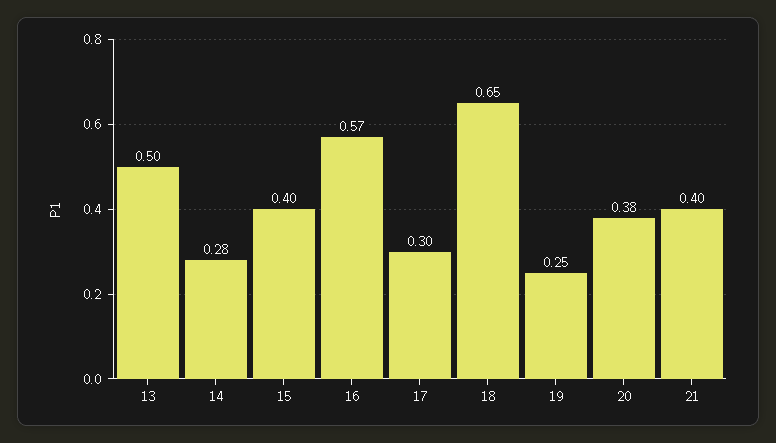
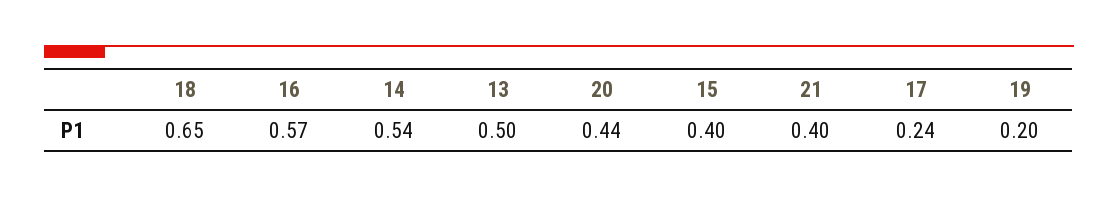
14: 0.28 -> 0.54
17: 0.3 -> 0.24
19: 0.25 -> 0.2
20: 0.38 -> 0.44

